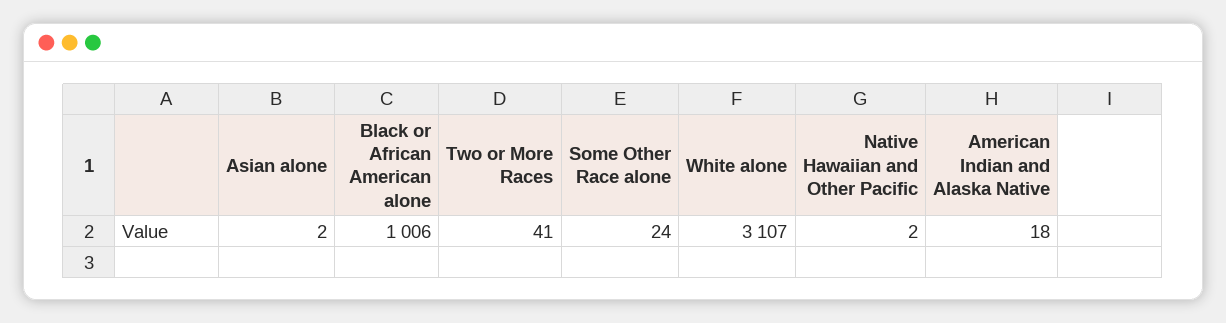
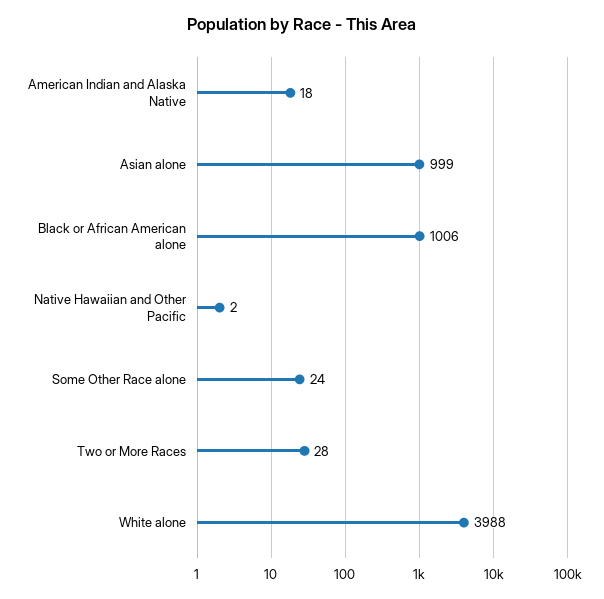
Asian alone: 2 -> 999
Two or More Races: 41 -> 28
White alone: 3107 -> 3988

